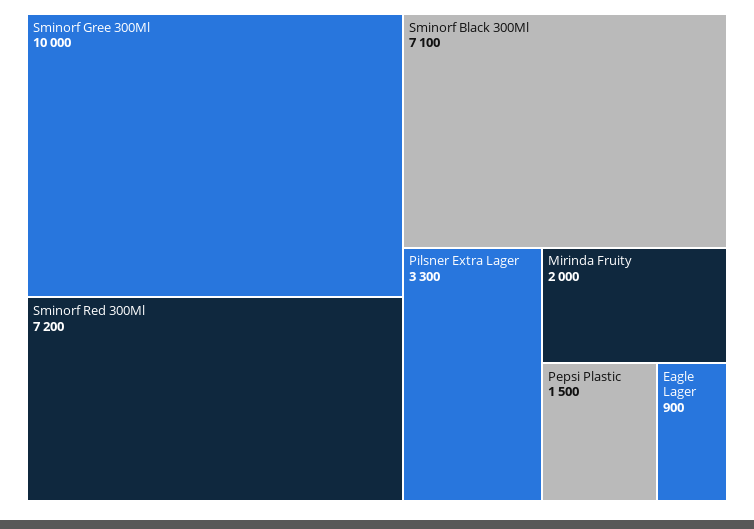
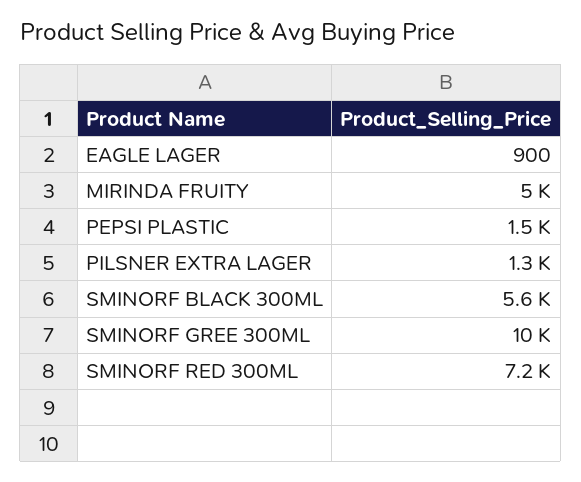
Sminorf Black 300Ml: 7100 -> 5600
Pilsner Extra Lager: 3300 -> 1300
Mirinda Fruity: 2000 -> 5000

